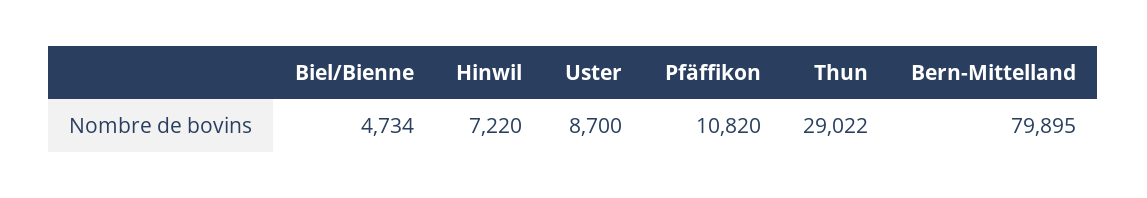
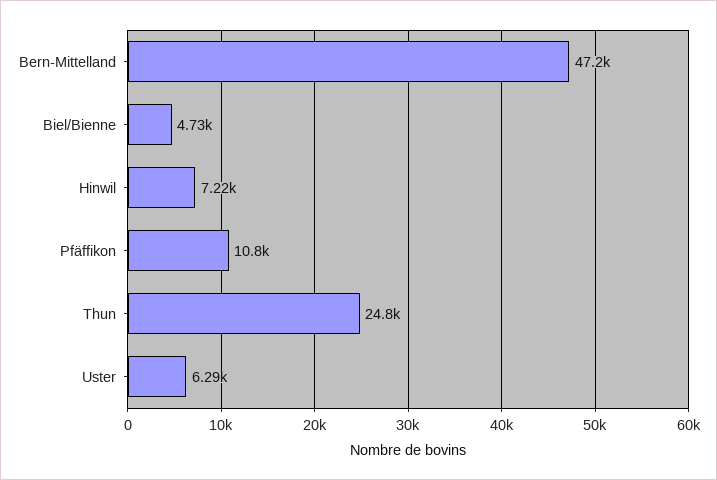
Uster: 8700 -> 6290
Thun: 29022 -> 24800
Bern-Mittelland: 79895 -> 47200

